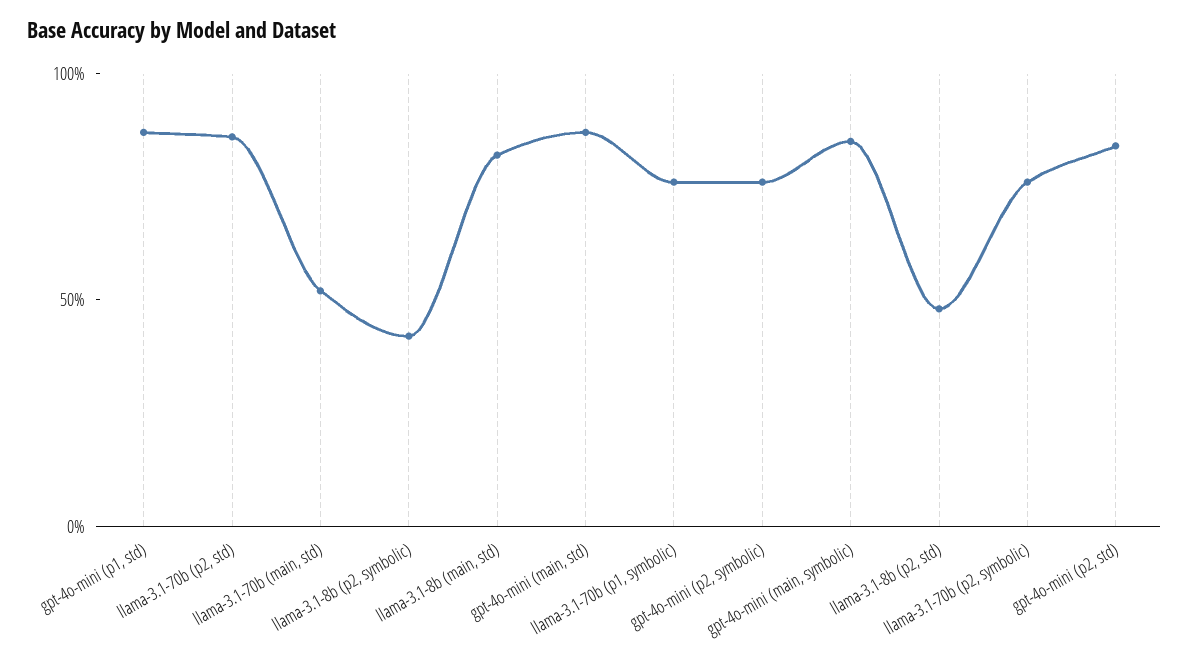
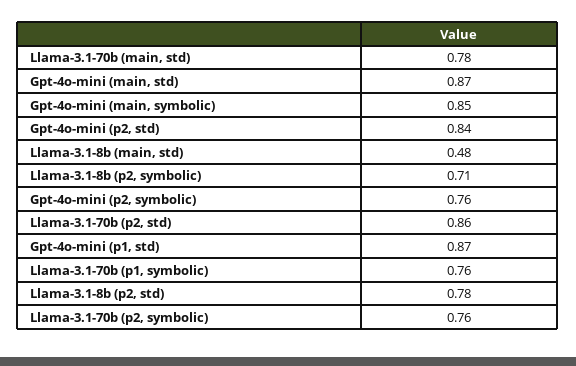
llama-3.1-70b (main, std): 0.5 -> 0.78
llama-3.1-8b (p2, symbolic): 0.4 -> 0.71
llama-3.1-8b (main, std): 0.8 -> 0.48
llama-3.1-8b (p2, std): 0.5 -> 0.78

